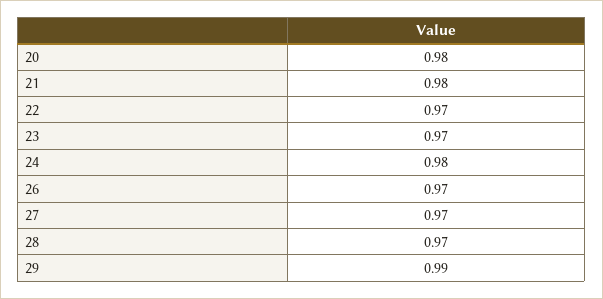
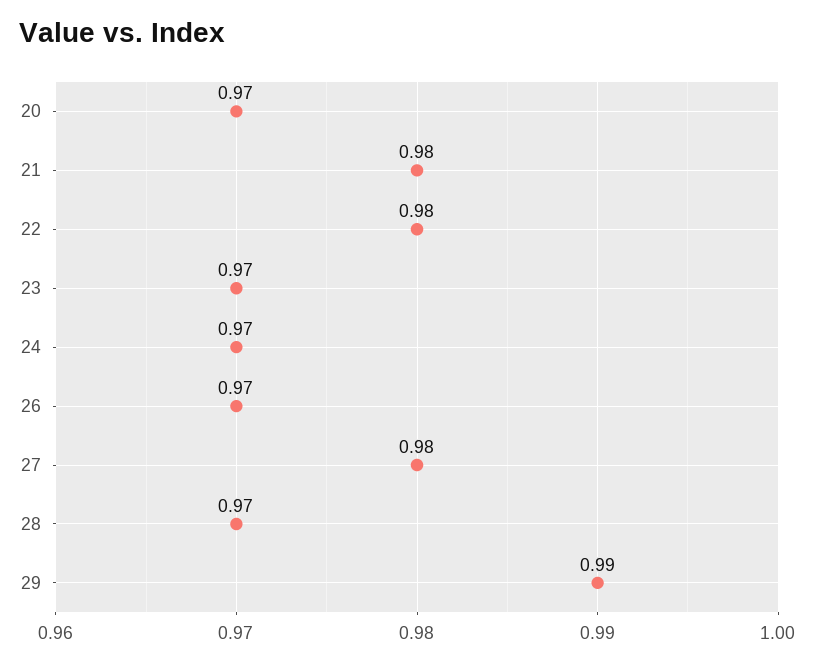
20: 0.98 -> 0.97
22: 0.97 -> 0.98
24: 0.98 -> 0.97
27: 0.97 -> 0.98

